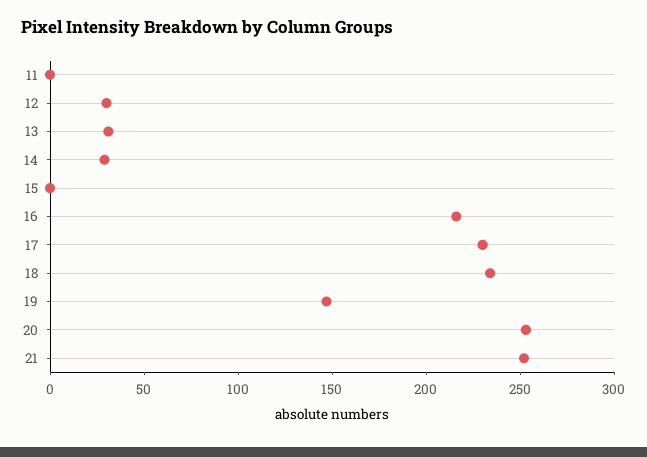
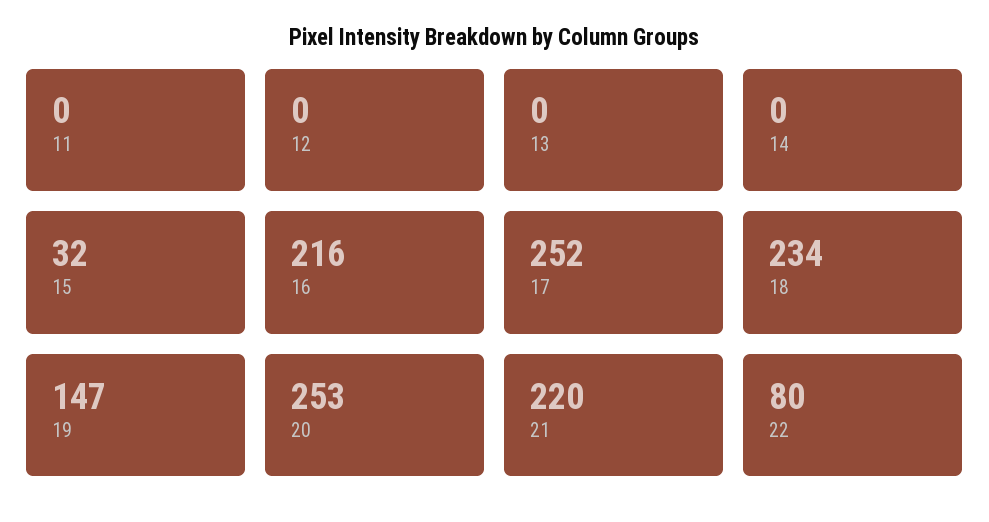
12: 30 -> 0
13: 30 -> 0
14: 30 -> 0
15: 0 -> 32
17: 230 -> 252
21: 250 -> 220
22: none -> 80

